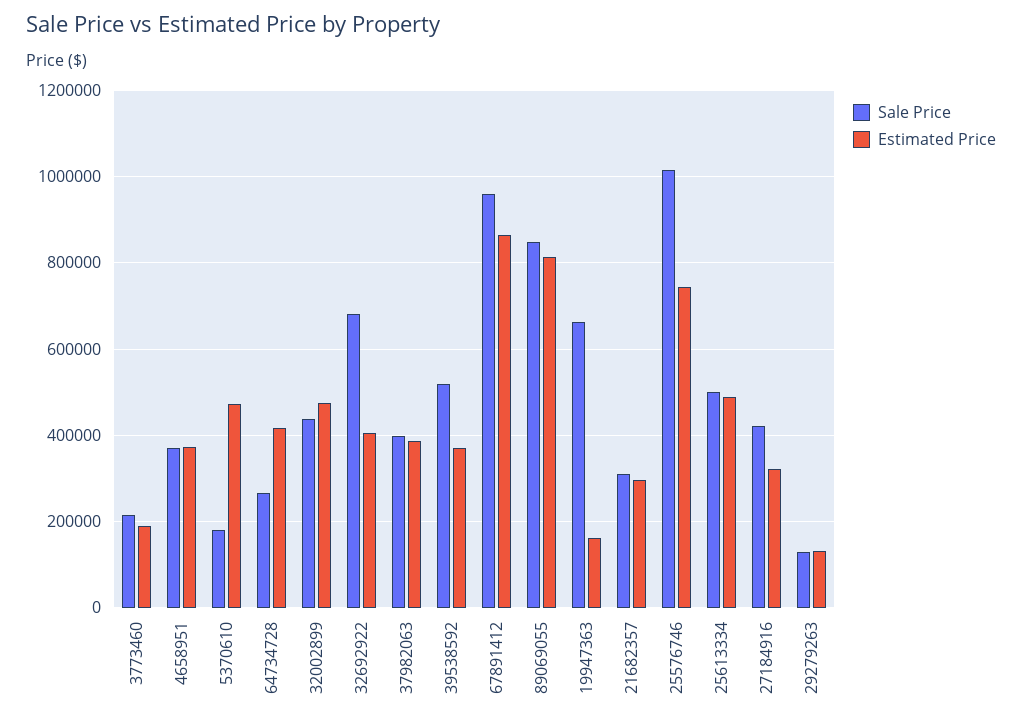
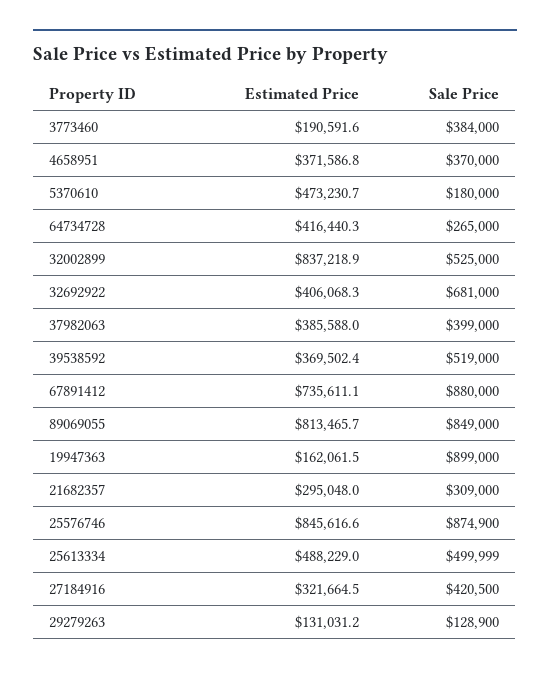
Sale Price, 3773460: 220000 -> 384000
Sale Price, 32002899: 440000 -> 525000
Estimated Price, 32002899: 480000 -> 837218.9
Sale Price, 67891412: 960000 -> 880000
Estimated Price, 67891412: 860000 -> 735611.1
Sale Price, 19947363: 660000 -> 899000
Sale Price, 25576746: 1020000 -> 874900
Estimated Price, 25576746: 740000 -> 845616.6

